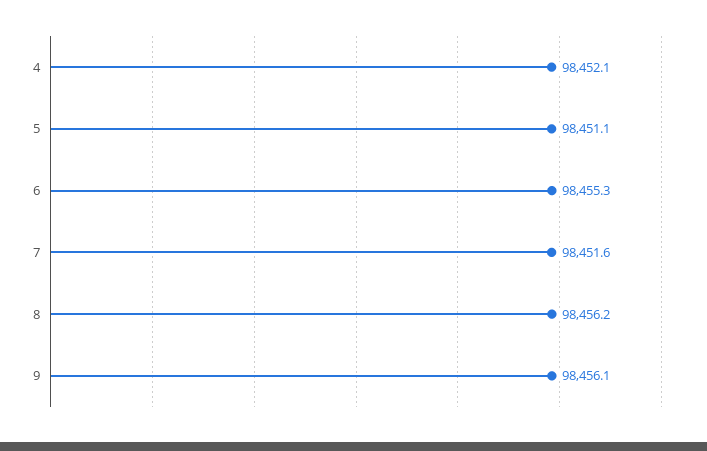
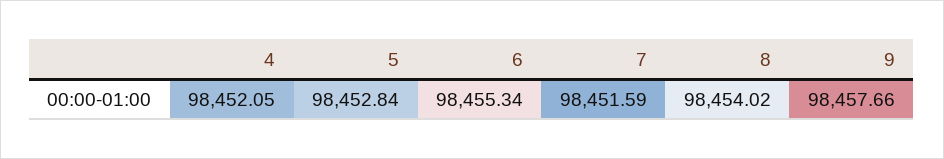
5: 98451.1 -> 98452.84
8: 98456.2 -> 98454.02
9: 98456.1 -> 98457.66

